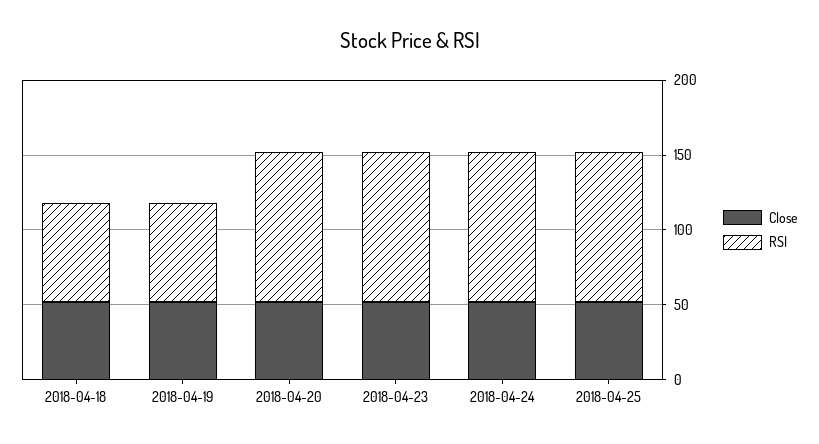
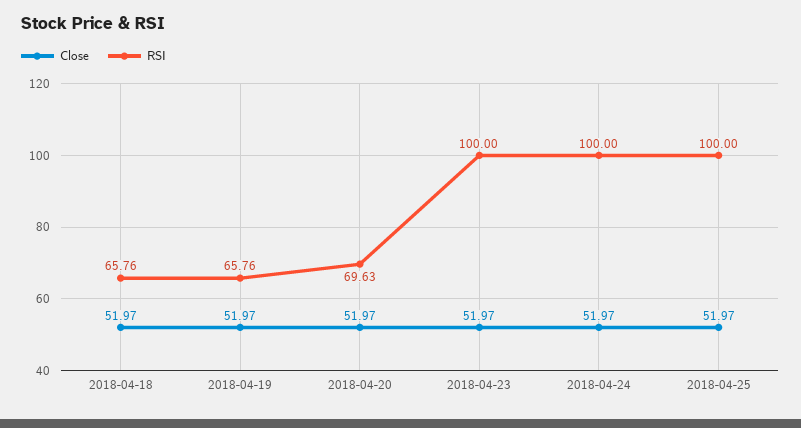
RSI, 2018-04-20: 100 -> 69.63

